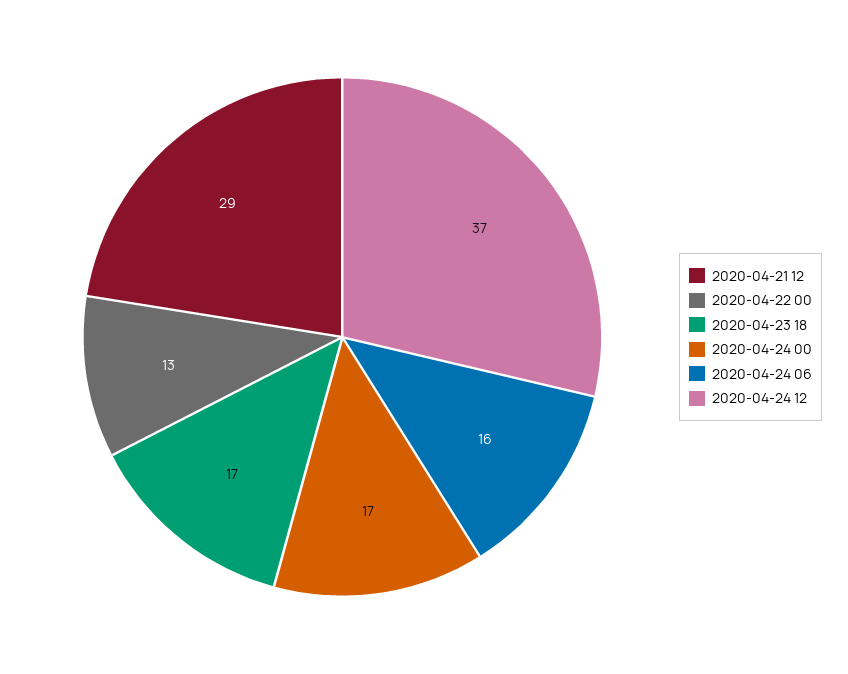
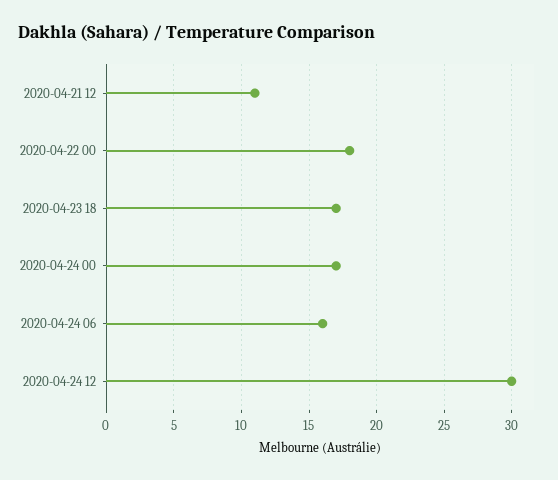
2020-04-21 12: 29 -> 11
2020-04-22 00: 13 -> 18
2020-04-24 12: 37 -> 30

